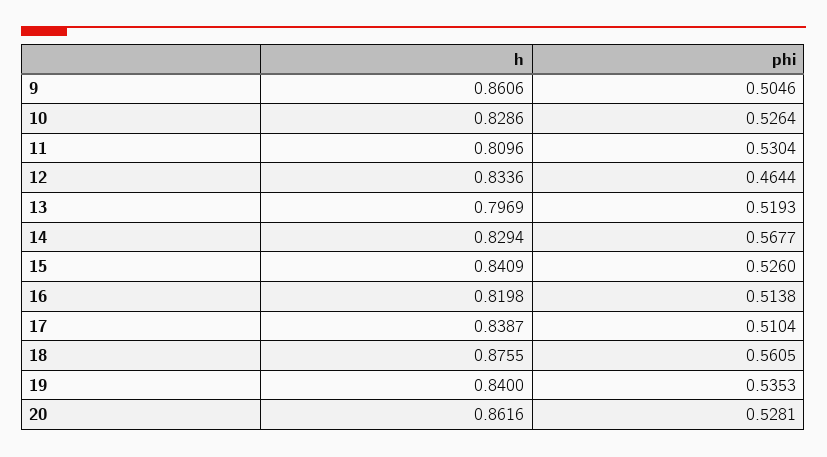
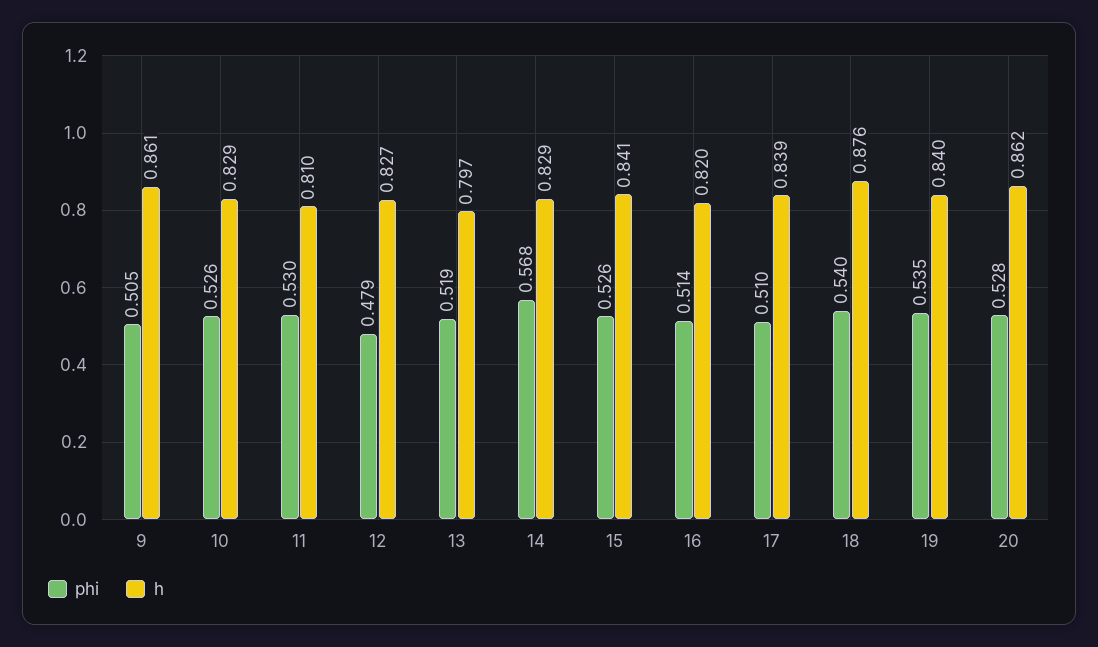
h, 12: 0.8336 -> 0.827
phi, 12: 0.4644 -> 0.479
phi, 18: 0.5605 -> 0.54

